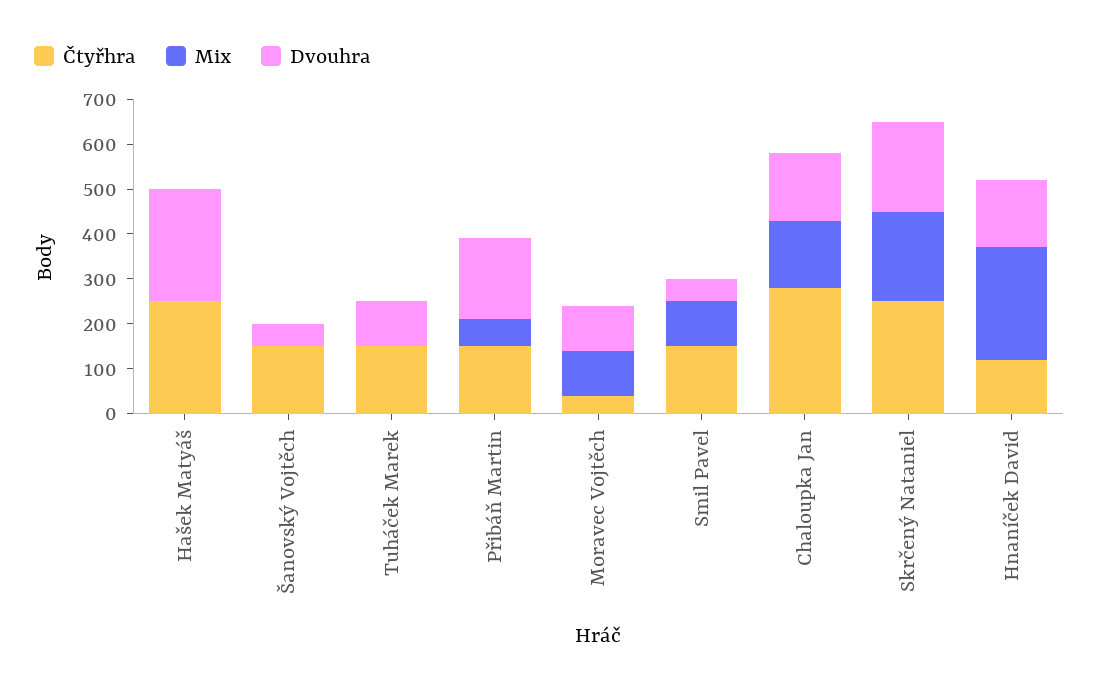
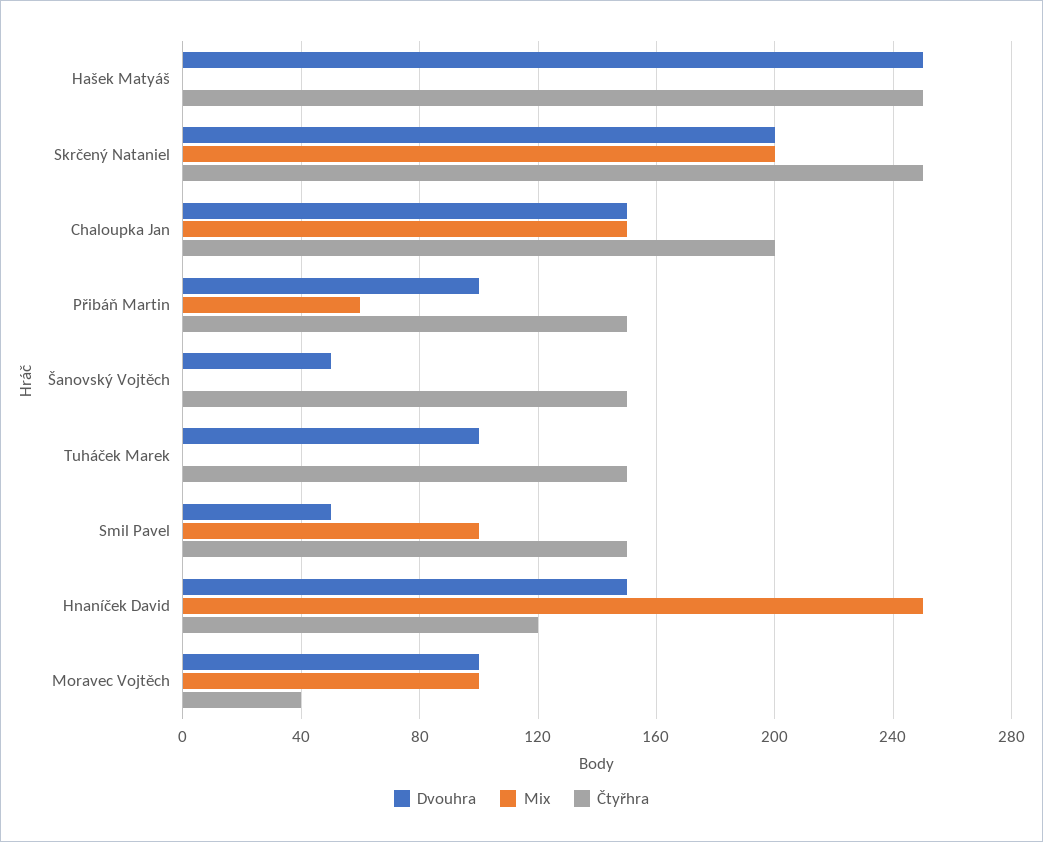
Dvouhra, Přibáň Martin: 180 -> 100
Čtyřhra, Chaloupka Jan: 280 -> 200

